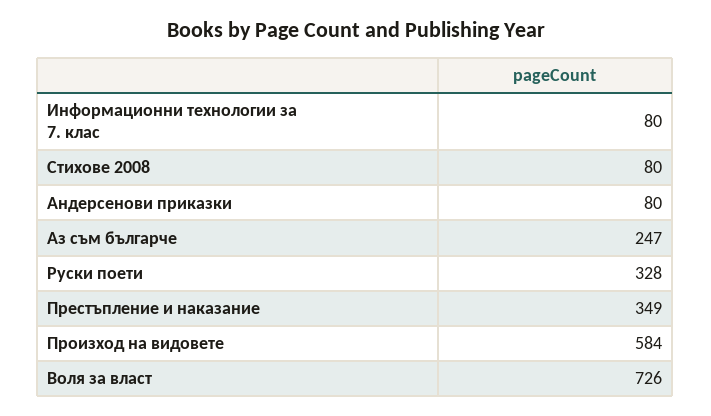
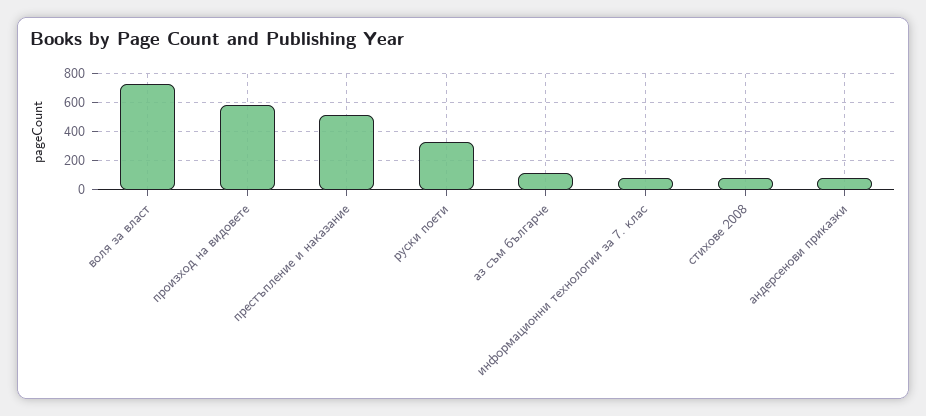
Аз съм българче: 247 -> 100
Престъпление и наказание: 349 -> 500

